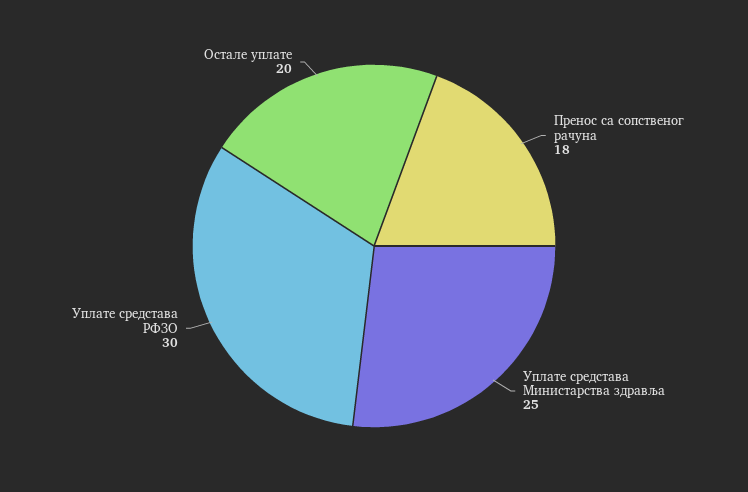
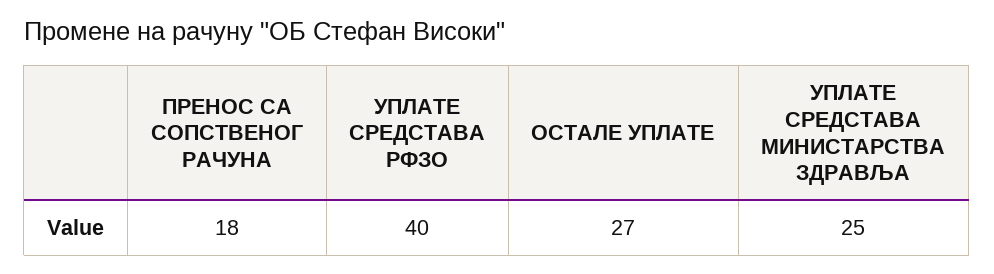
Уплате средстава РФЗО: 30 -> 40
Остале уплате: 20 -> 27

